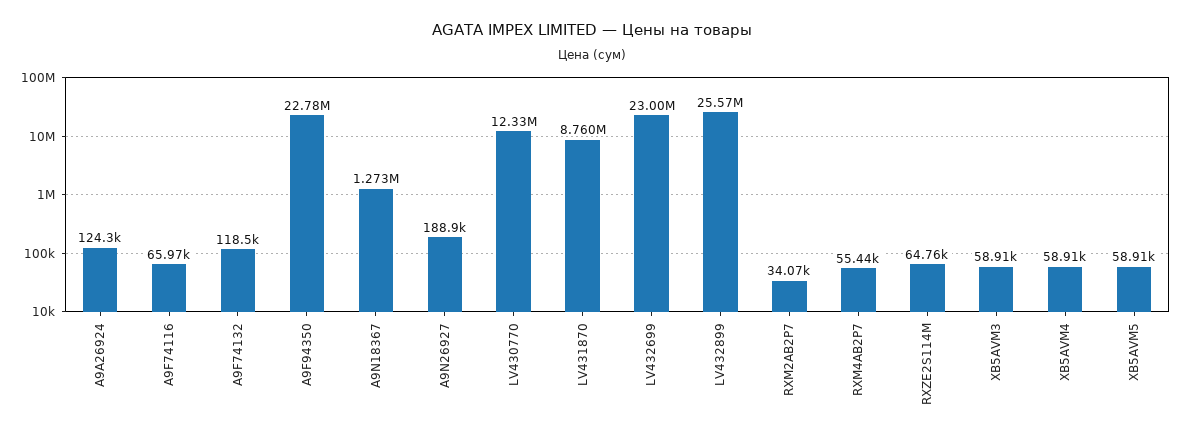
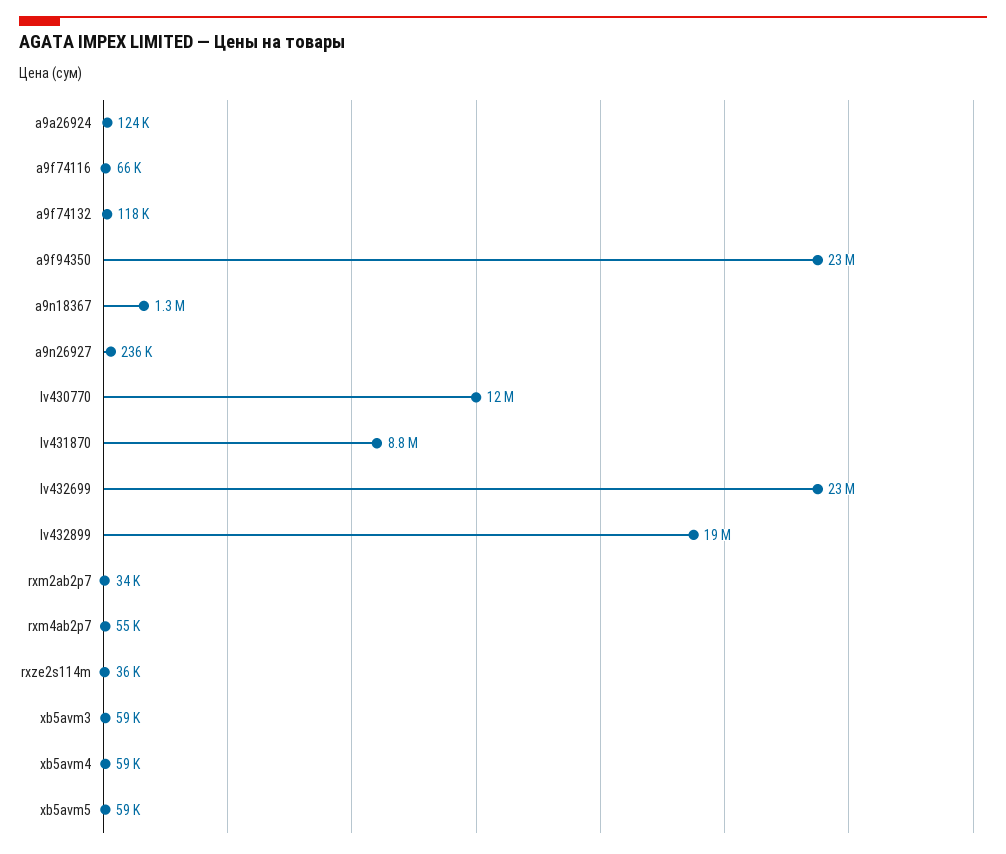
A9N26927: 188900 -> 236000
LV432899: 25570000 -> 19000000
RXZE2S114M: 64760 -> 36000

